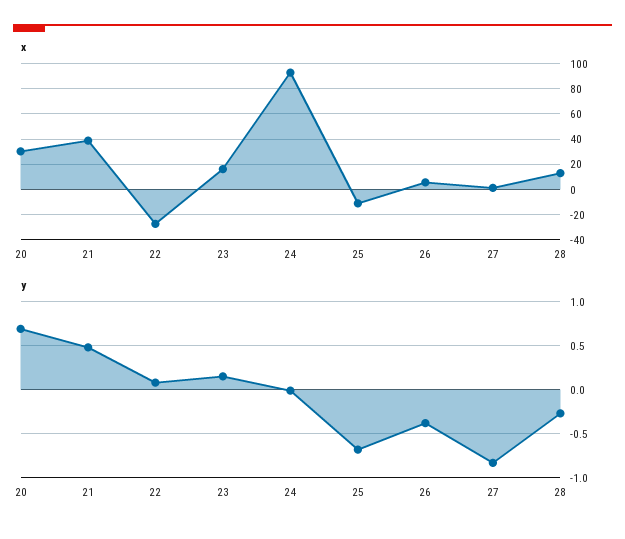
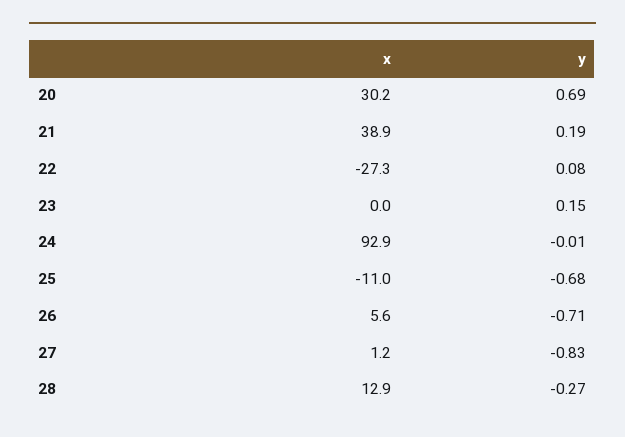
x, 23: 15 -> 0
y, 21: 0.5 -> 0.19
y, 26: -0.4 -> -0.71

